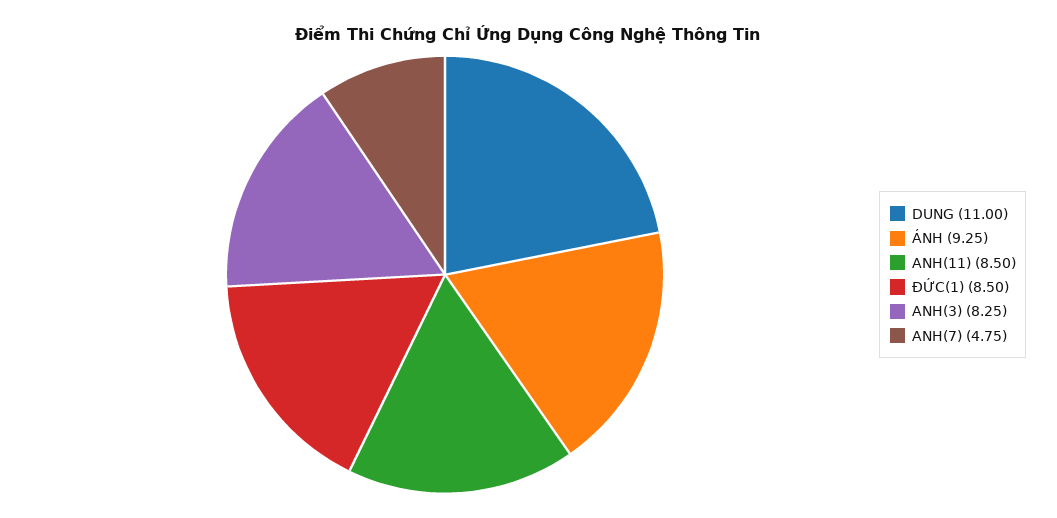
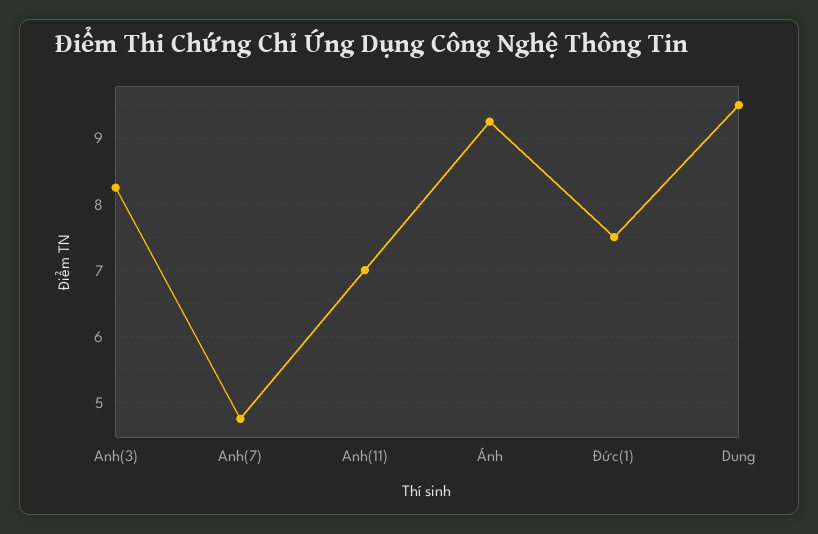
DUNG: 11 -> 9.5
ANH(11): 8.5 -> 7
ĐỨC(1): 8.5 -> 7.5

